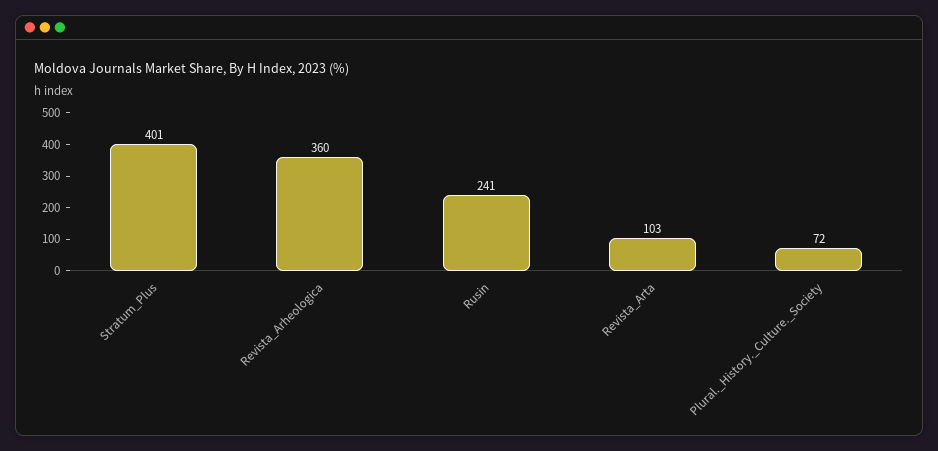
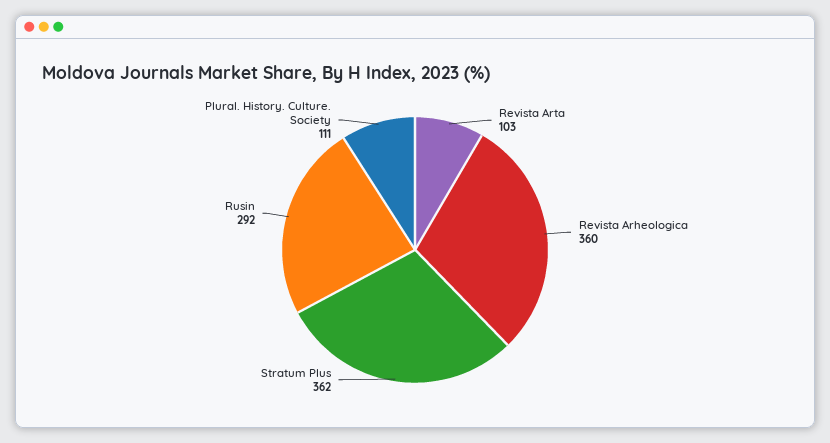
Stratum_Plus: 401 -> 362
Rusin: 241 -> 292
Plural._History._Culture._Society: 72 -> 111

